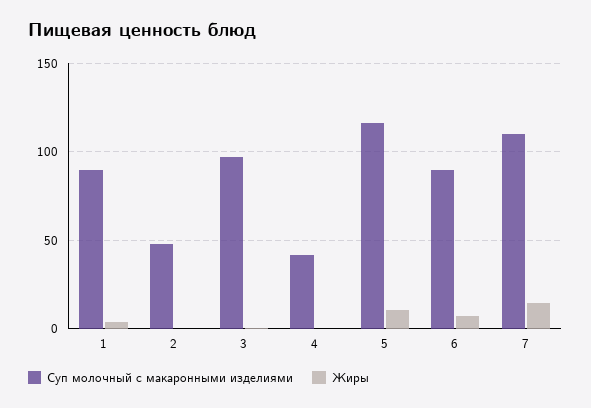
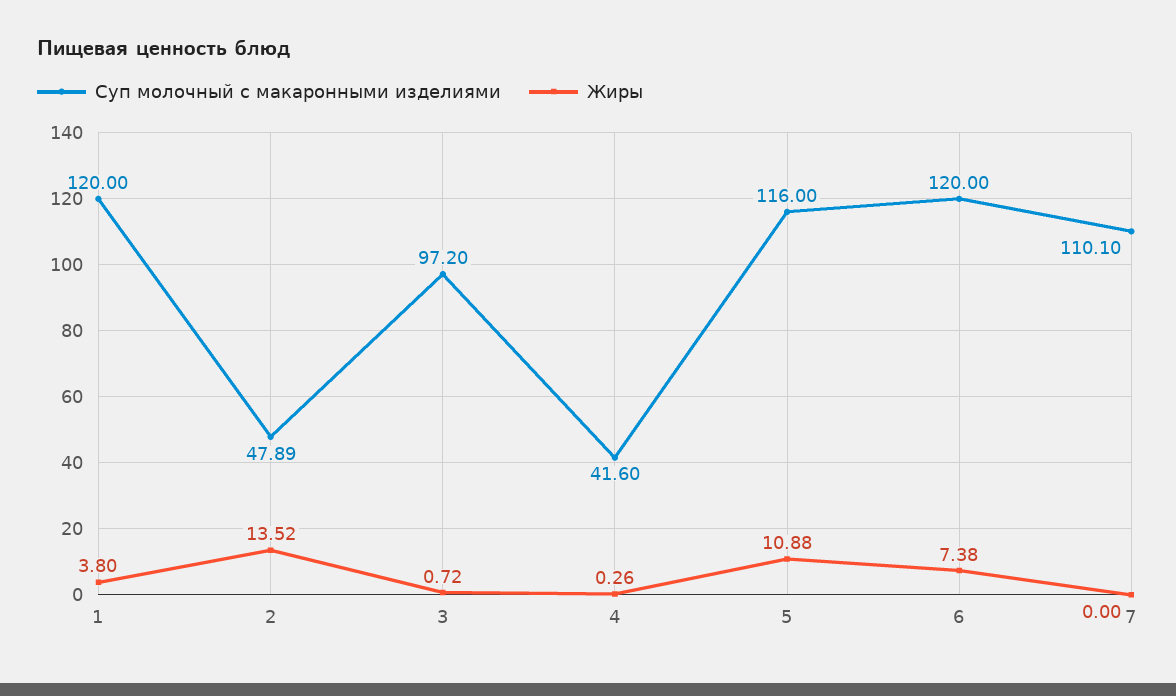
Суп молочный с макаронными изделиями, 1: 90 -> 120
Жиры, 2: 0 -> 13.52
Суп молочный с макаронными изделиями, 6: 90 -> 120
Жиры, 7: 15 -> 0

